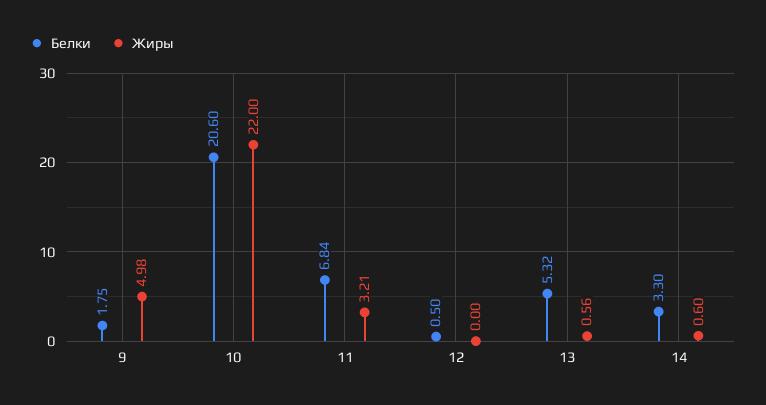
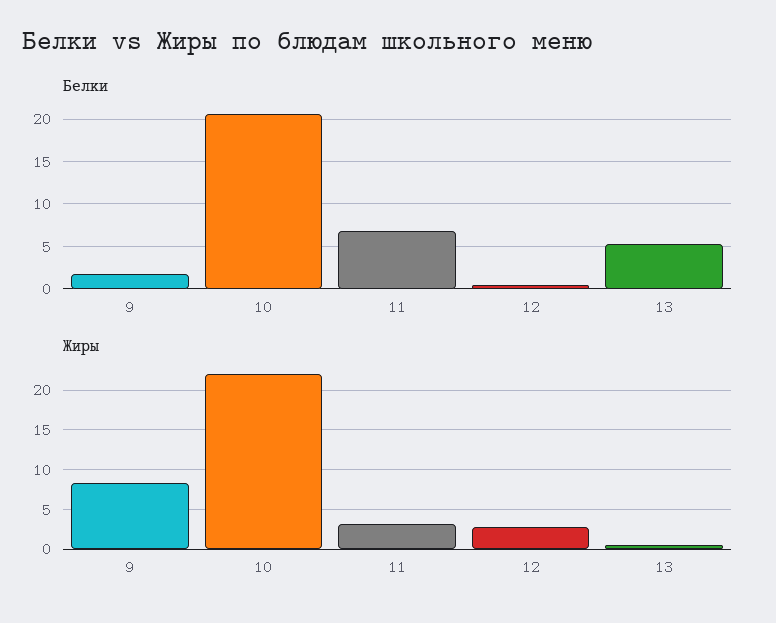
Жиры, 9: 4.98 -> 8
Жиры, 12: 0 -> 3
Белки, 14: 3.3 -> none
Жиры, 14: 0.6 -> none

